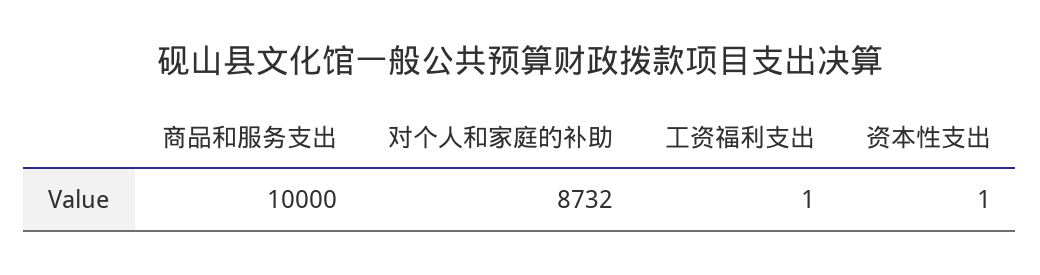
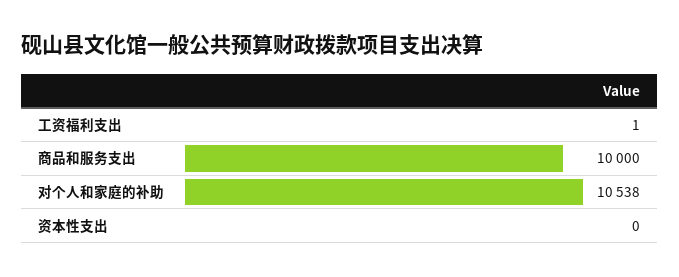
对个人和家庭的补助: 8732 -> 10538
资本性支出: 1 -> 0

